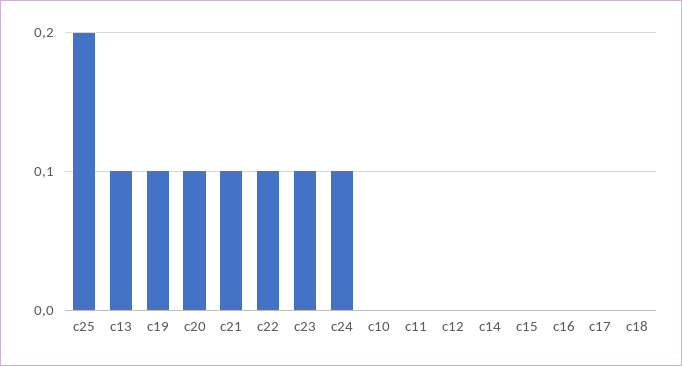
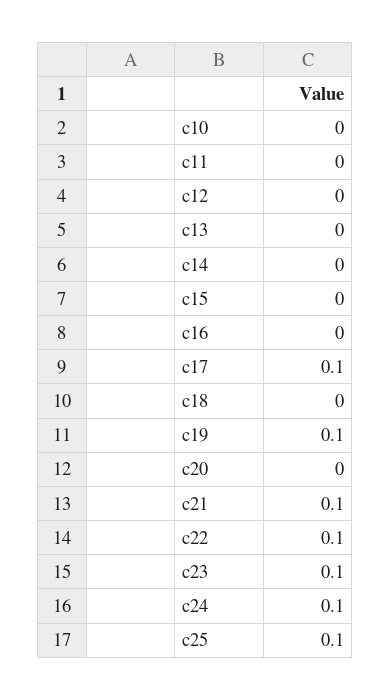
c25: 0.2 -> 0.1
c13: 0.1 -> 0
c20: 0.1 -> 0
c17: 0 -> 0.1

